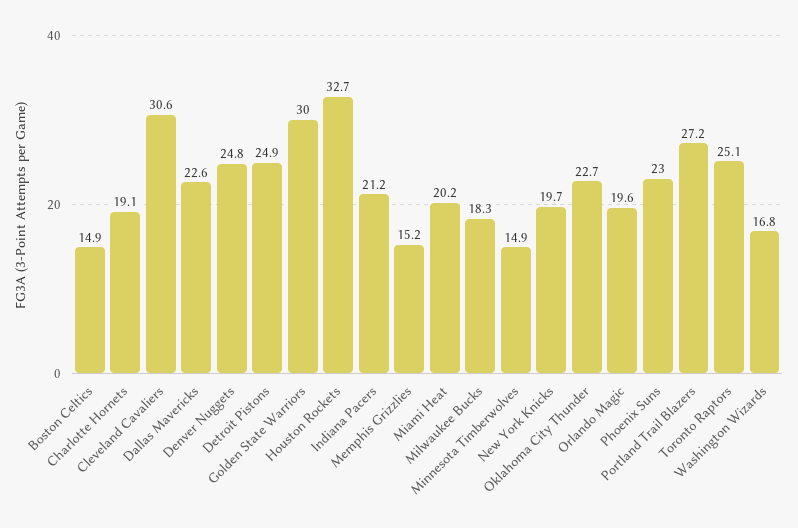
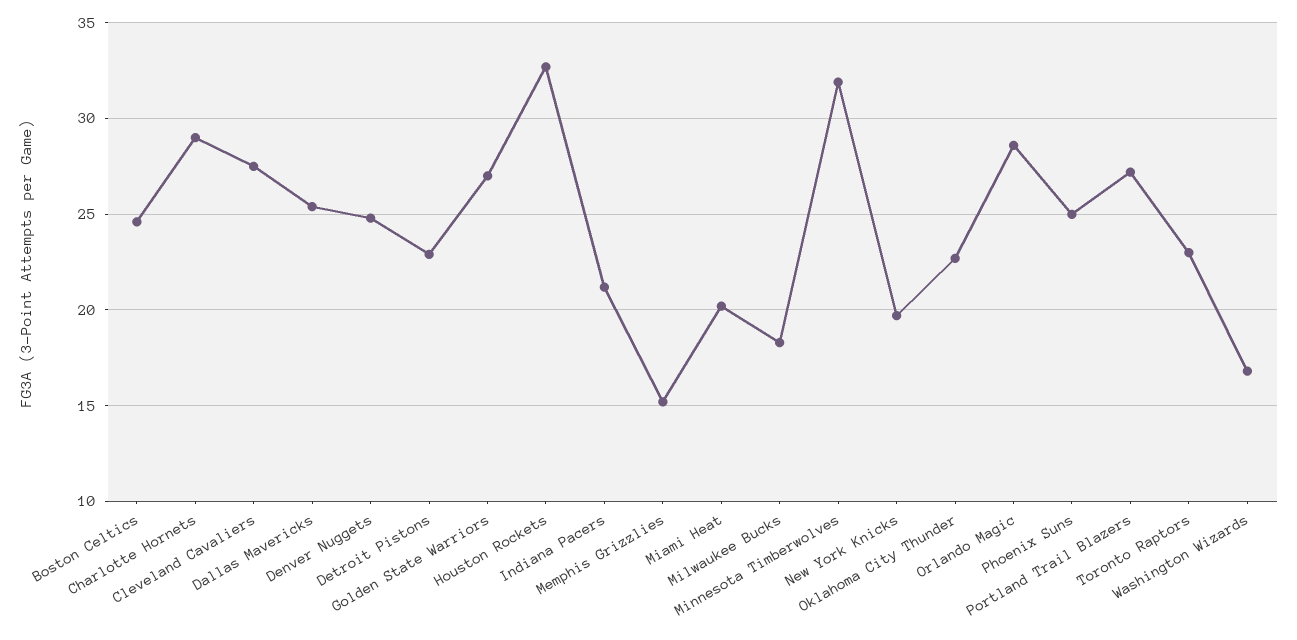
Boston Celtics: 14.9 -> 24.5
Charlotte Hornets: 19.1 -> 29
Cleveland Cavaliers: 30.6 -> 27.5
Dallas Mavericks: 22.6 -> 25.5
Detroit Pistons: 24.9 -> 23
Golden State Warriors: 30 -> 27
Minnesota Timberwolves: 14.9 -> 32
Orlando Magic: 19.6 -> 28.5
Phoenix Suns: 23 -> 25
Toronto Raptors: 25.1 -> 23

